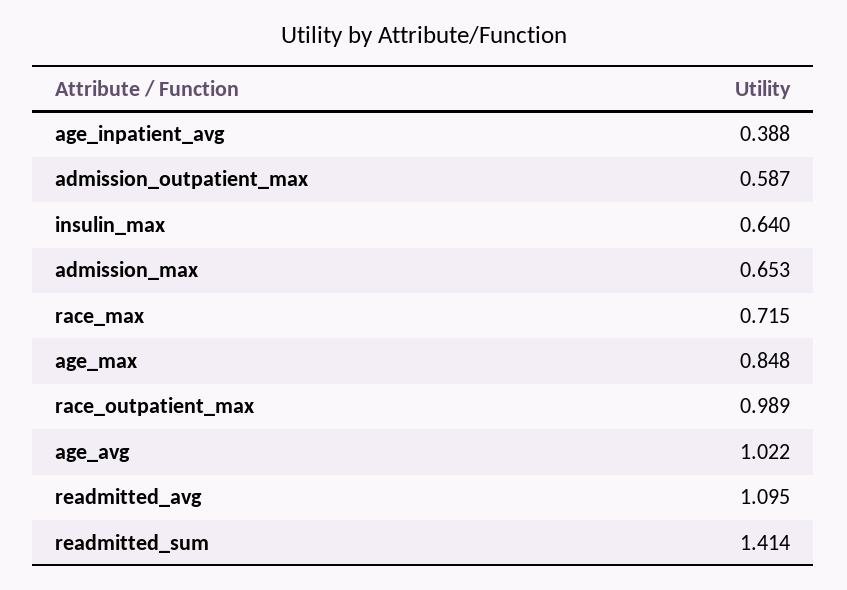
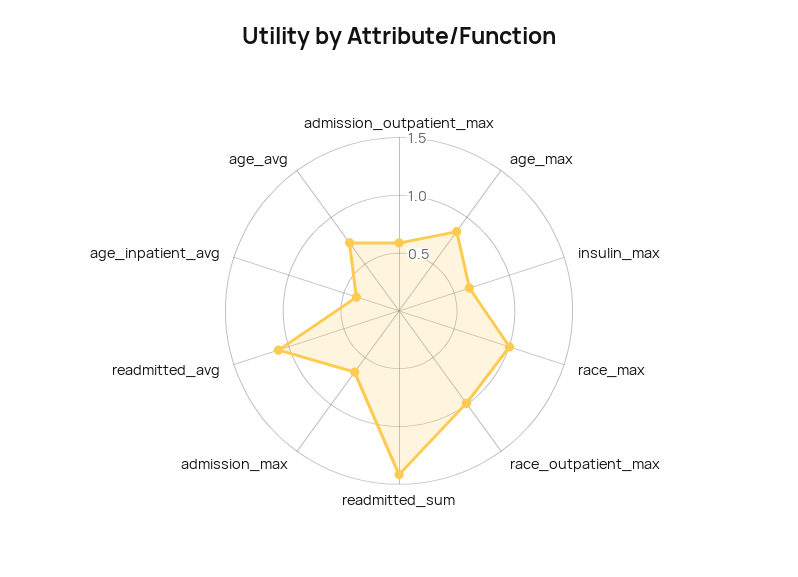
race_max: 0.715 -> 1
age_avg: 1.022 -> 0.7

